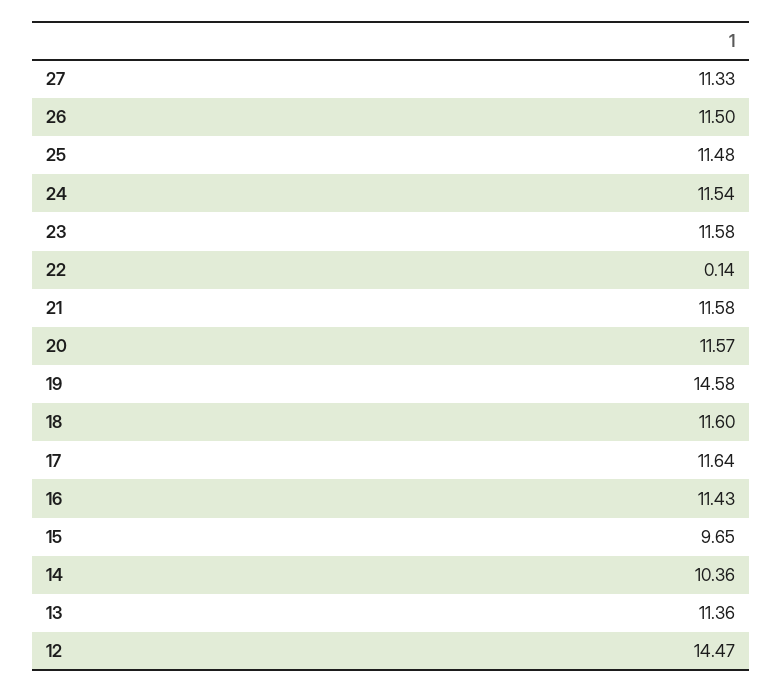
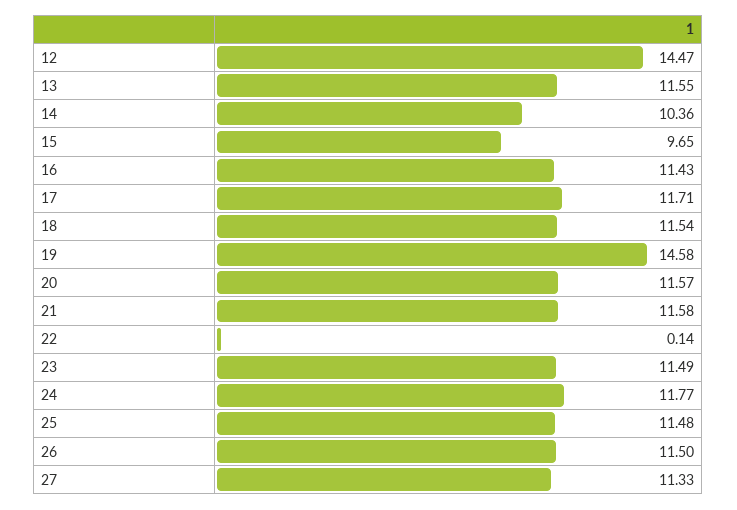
24: 11.54 -> 11.77
23: 11.58 -> 11.49
18: 11.6 -> 11.54
17: 11.64 -> 11.71
13: 11.36 -> 11.55

